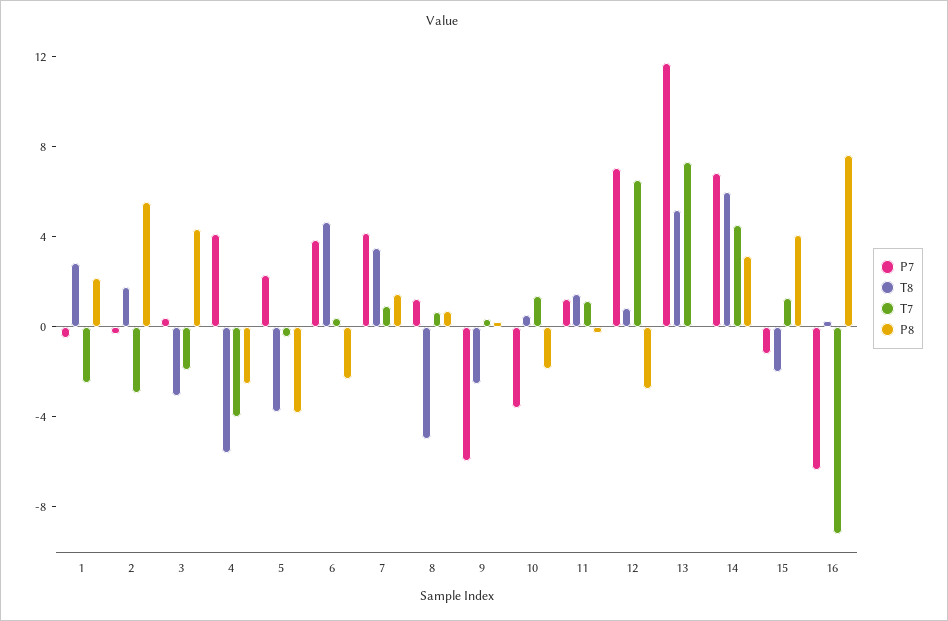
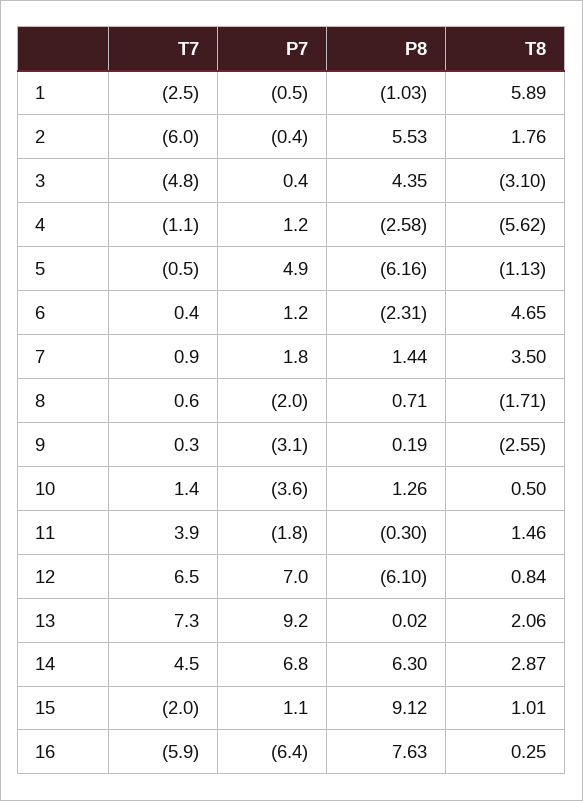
T8, 1: 3 -> 5.89
P8, 1: 2 -> -1.03
T7, 2: -3 -> -6
T7, 3: -2 -> -4.8
P7, 4: 4 -> 1.2
T7, 4: -4 -> -1.1
P7, 5: 2 -> 4.9
T8, 5: -4 -> -1.13
P8, 5: -4 -> -6.16
P7, 6: 4 -> 1.2
P7, 7: 4 -> 1.8
P7, 8: 1 -> -2
T8, 8: -5 -> -1.71
P7, 9: -6 -> -3.1
P8, 10: -2 -> 1.26
P7, 11: 1 -> -1.8
T7, 11: 1 -> 3.9
P8, 12: -3 -> -6.1
P7, 13: 12 -> 9.2
T8, 13: 5 -> 2.06
T8, 14: 6 -> 2.87
P8, 14: 3 -> 6.3
P7, 15: -1 -> 1.1
T8, 15: -2 -> 1.01
T7, 15: 1 -> -2
P8, 15: 4 -> 9.12
T7, 16: -9 -> -5.9

